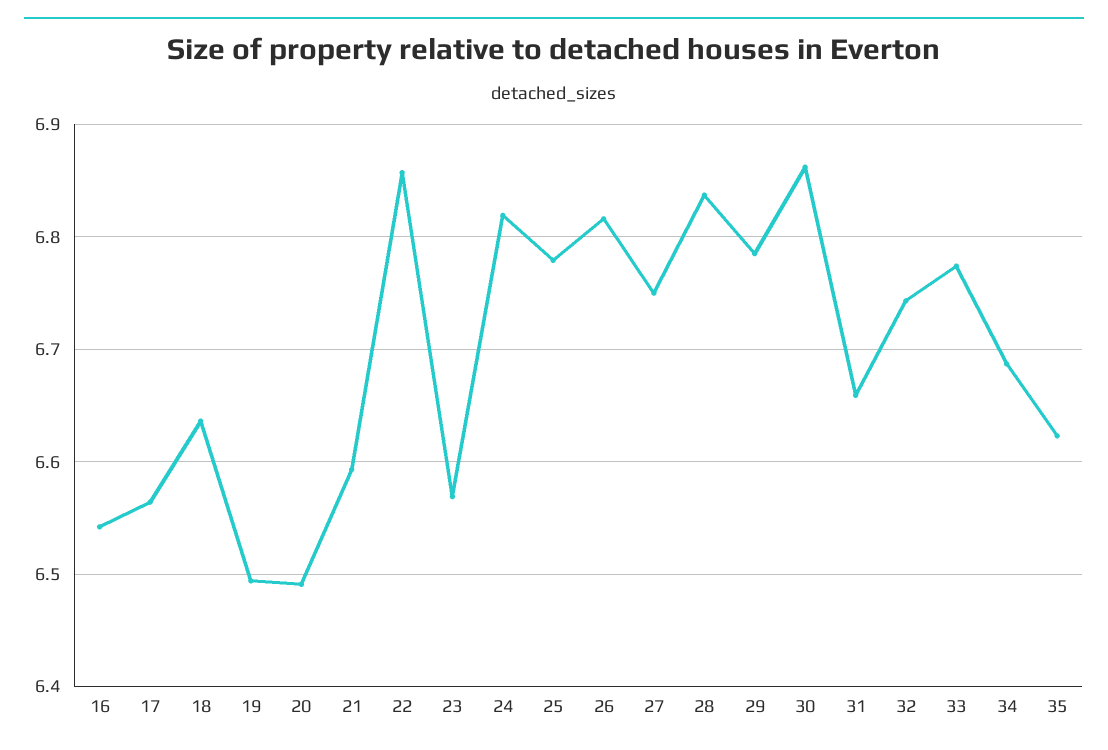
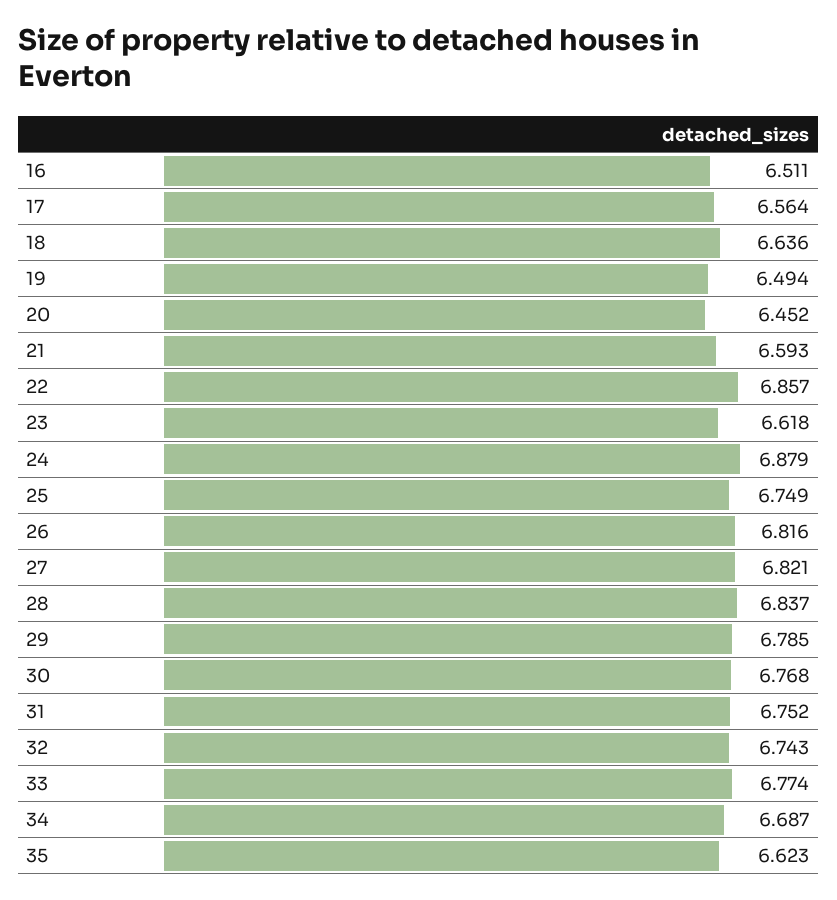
16: 6.54 -> 6.511
20: 6.49 -> 6.452
23: 6.57 -> 6.618
24: 6.82 -> 6.879
25: 6.78 -> 6.749
27: 6.75 -> 6.821
30: 6.86 -> 6.768
31: 6.66 -> 6.752

